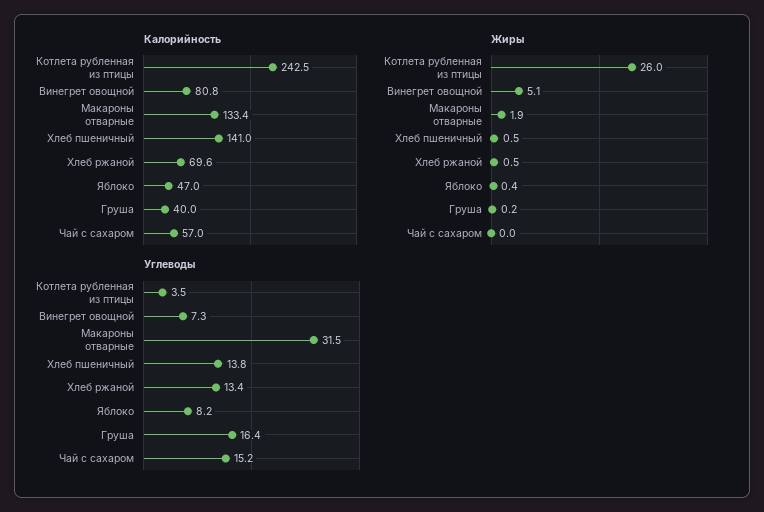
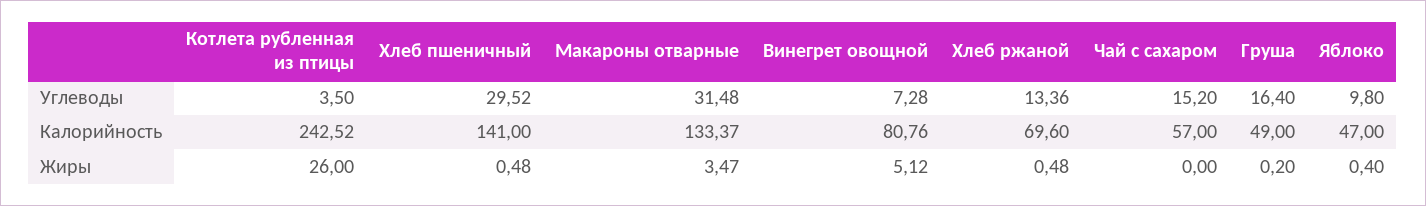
Калорийность, Груша: 40 -> 49
Жиры, Макароны отварные: 1.9 -> 3.47
Углеводы, Хлеб пшеничный: 13.8 -> 29.52
Углеводы, Яблоко: 8.2 -> 9.8

